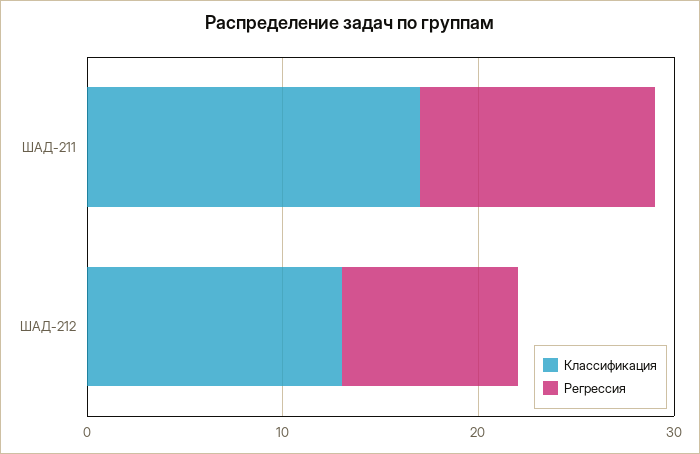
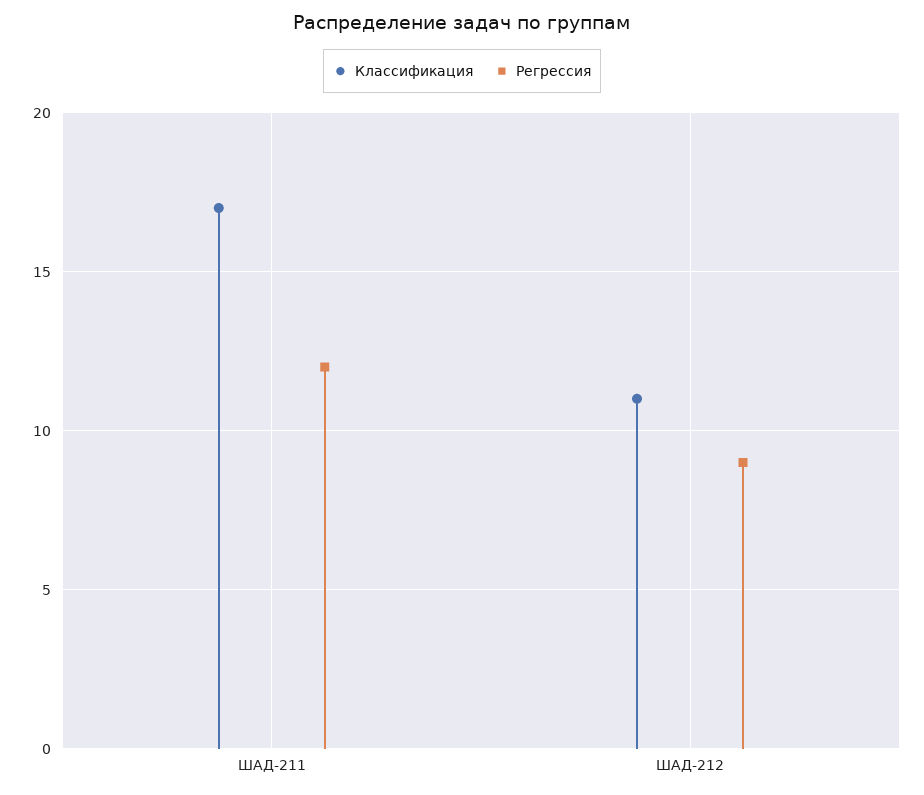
Классификация, ШАД-212: 13 -> 11

